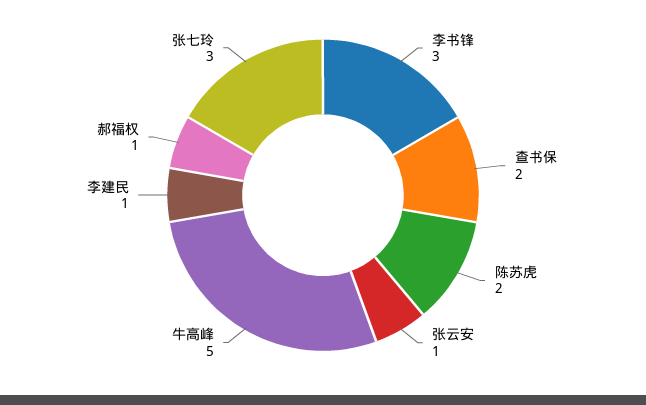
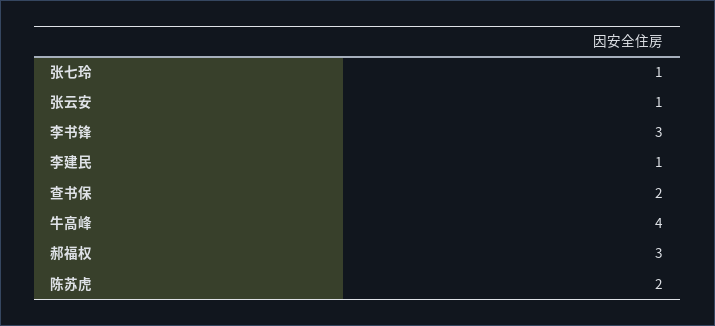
牛高峰: 5 -> 4
郝福权: 1 -> 3
张七玲: 3 -> 1

